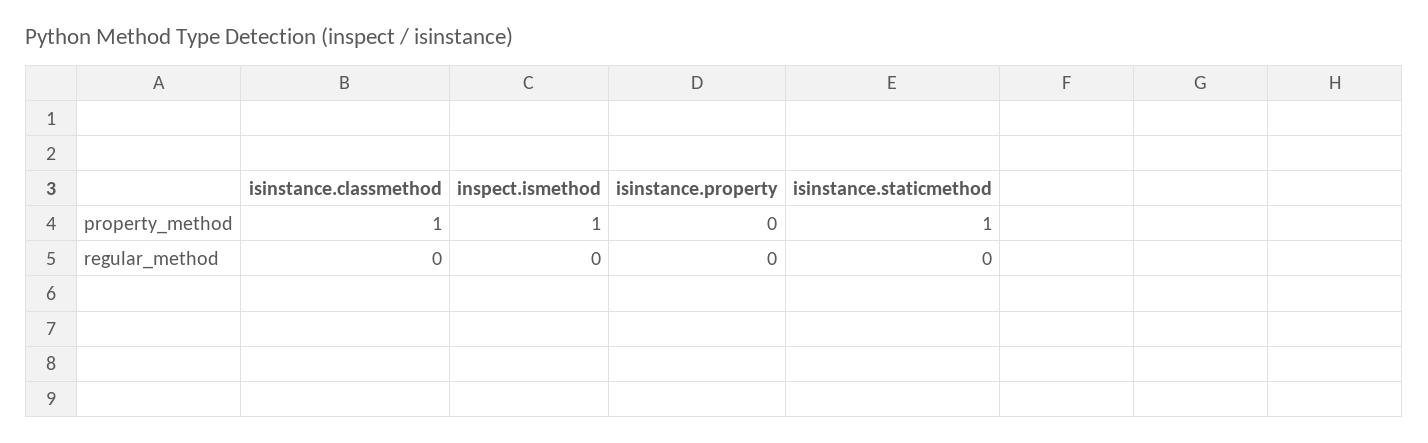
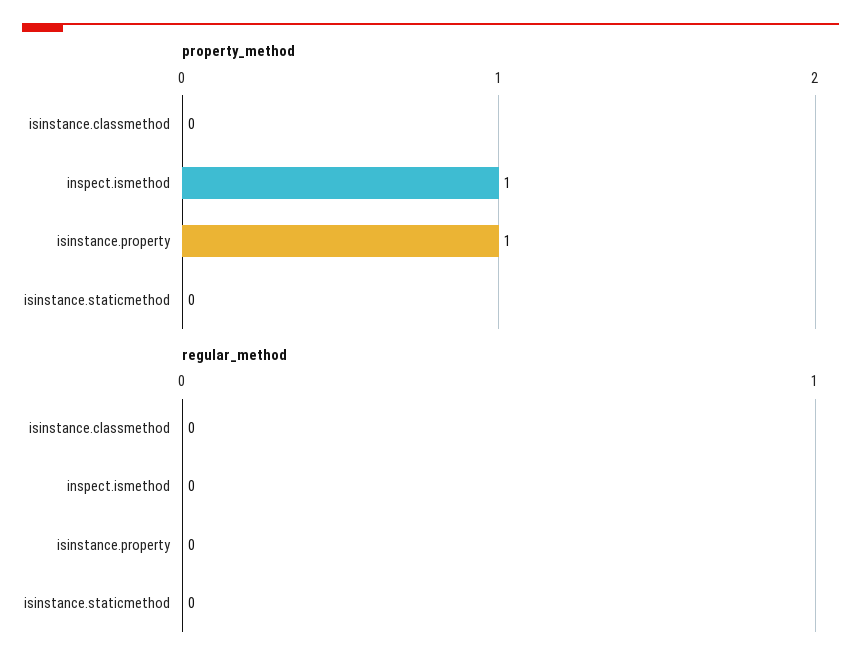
property_method, isinstance.classmethod: 1 -> 0
property_method, isinstance.property: 0 -> 1
property_method, isinstance.staticmethod: 1 -> 0

